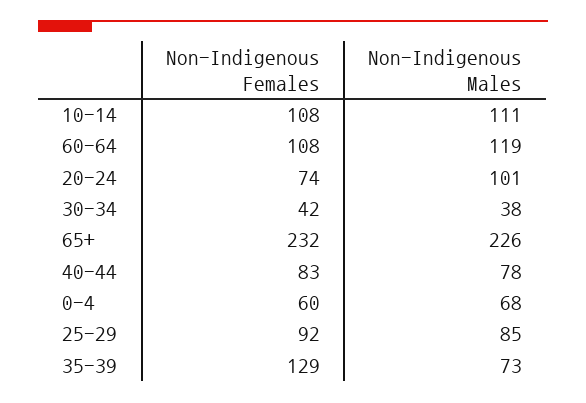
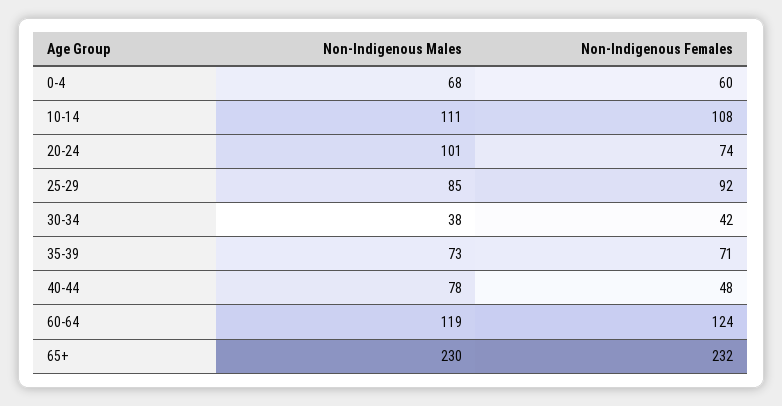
Non-Indigenous Females, 60-64: 108 -> 124
Non-Indigenous Males, 65+: 226 -> 230
Non-Indigenous Females, 40-44: 83 -> 48
Non-Indigenous Females, 35-39: 129 -> 71

